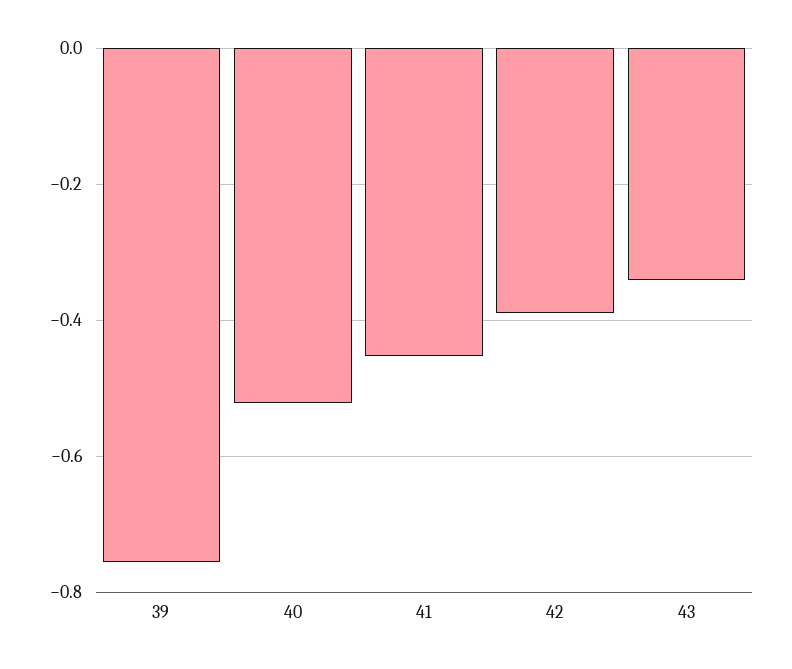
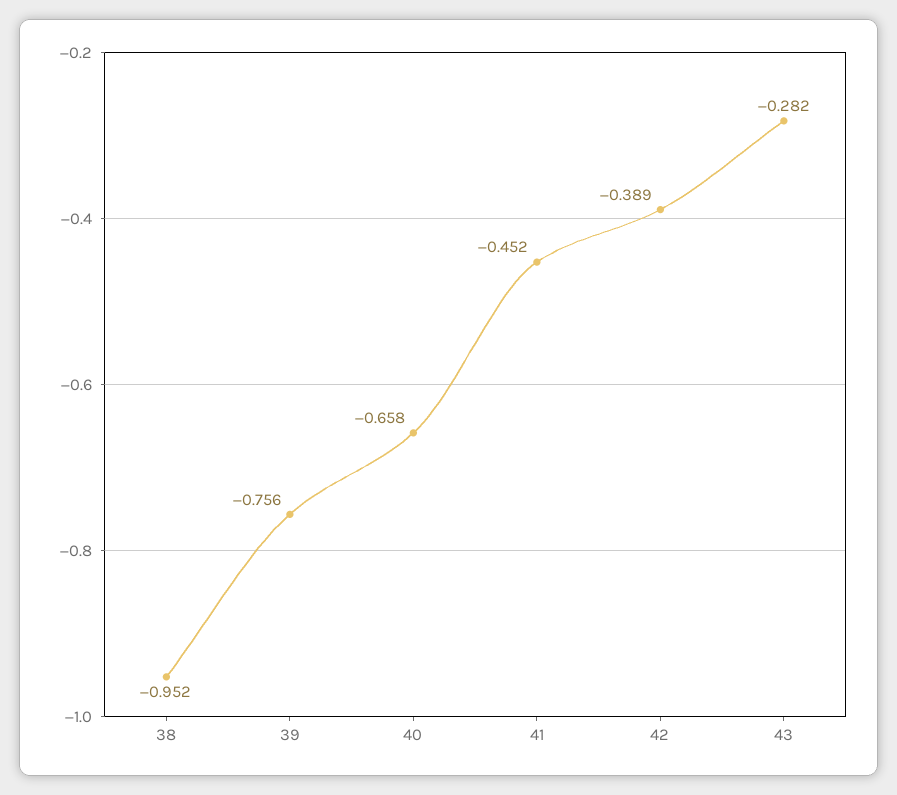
40: -0.52 -> -0.658
43: -0.34 -> -0.282
38: none -> -0.952

